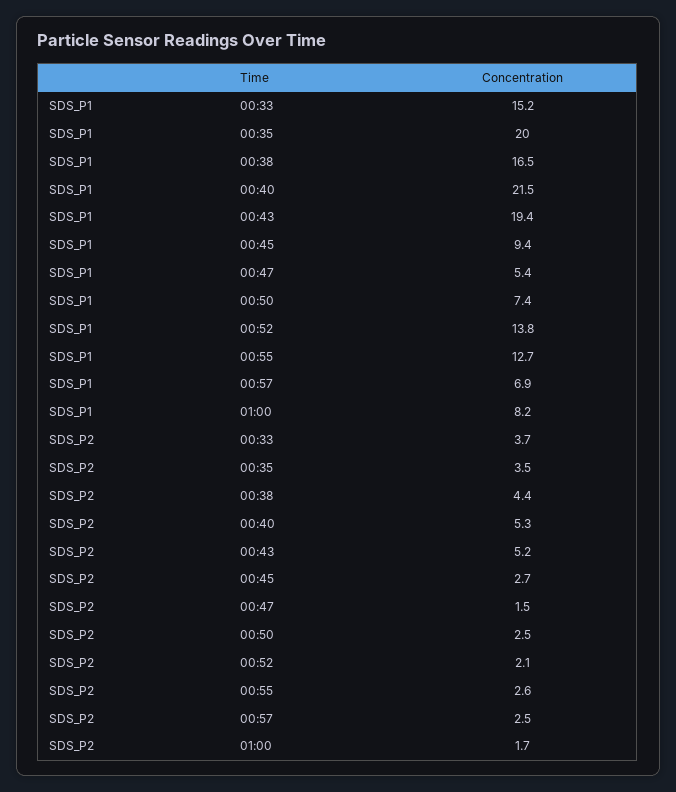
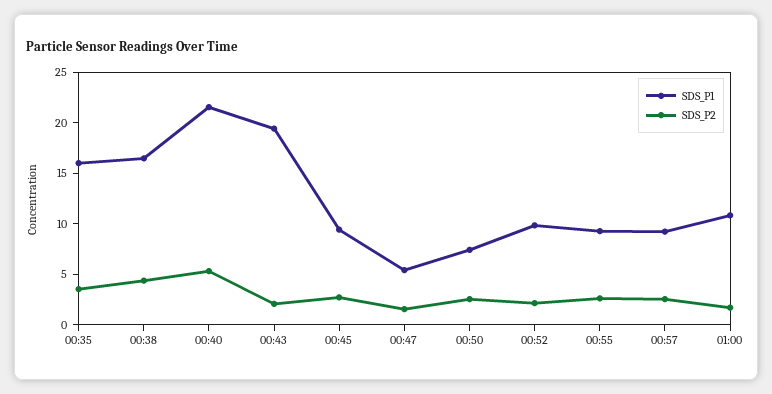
SDS_P1, 00:33: 15.2 -> none
SDS_P1, 00:35: 20 -> 16
SDS_P1, 00:52: 13.8 -> 10
SDS_P1, 00:55: 12.7 -> 9
SDS_P1, 00:57: 6.9 -> 9
SDS_P1, 01:00: 8.2 -> 11
SDS_P2, 00:33: 3.7 -> none
SDS_P2, 00:43: 5.2 -> 2

